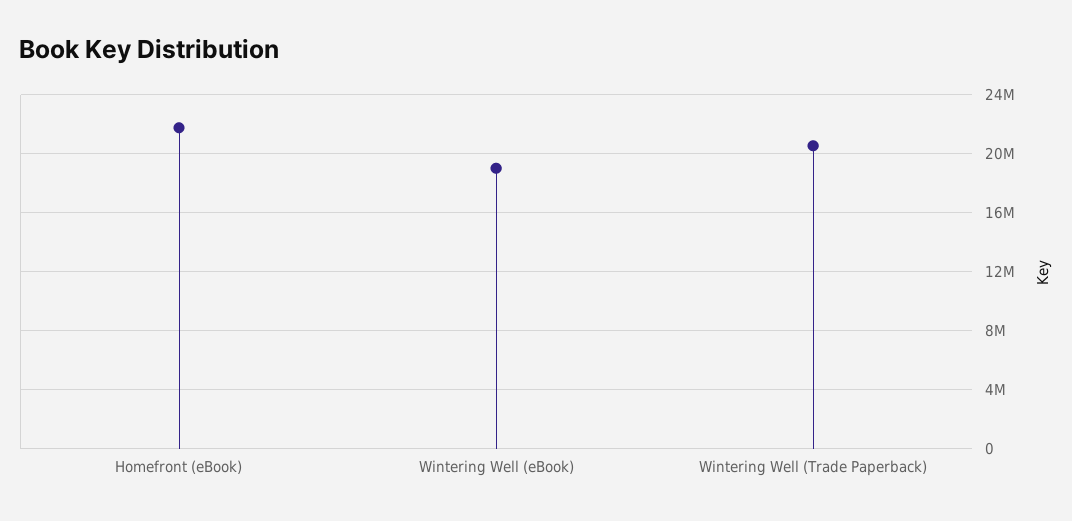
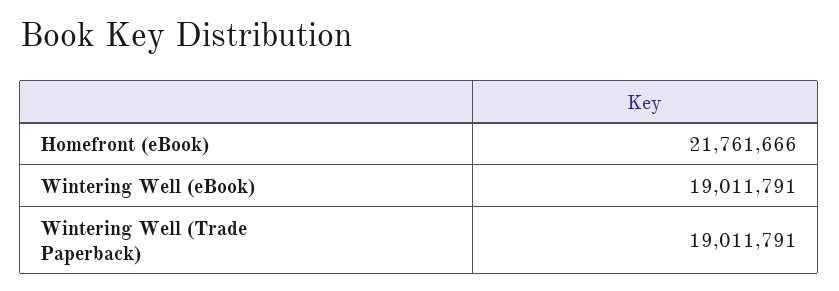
Wintering Well (Trade Paperback): 20500000 -> 19011791

